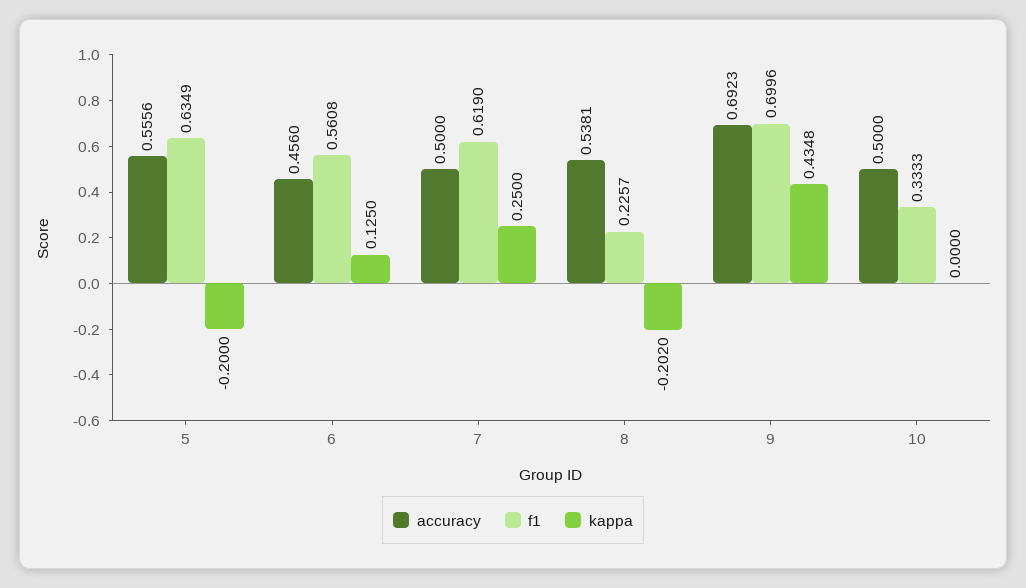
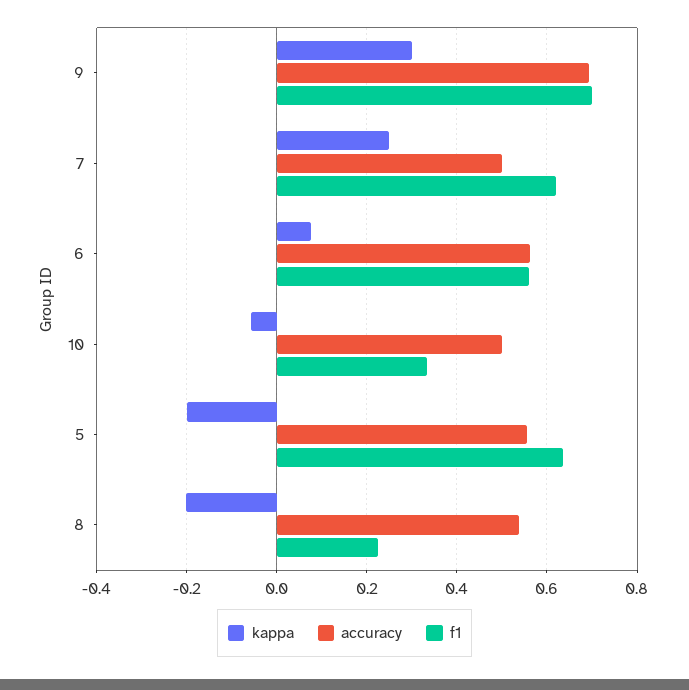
accuracy, 6: 0.456 -> 0.56
kappa, 6: 0.125 -> 0.08
kappa, 9: 0.4348 -> 0.3
kappa, 10: 0 -> -0.06

